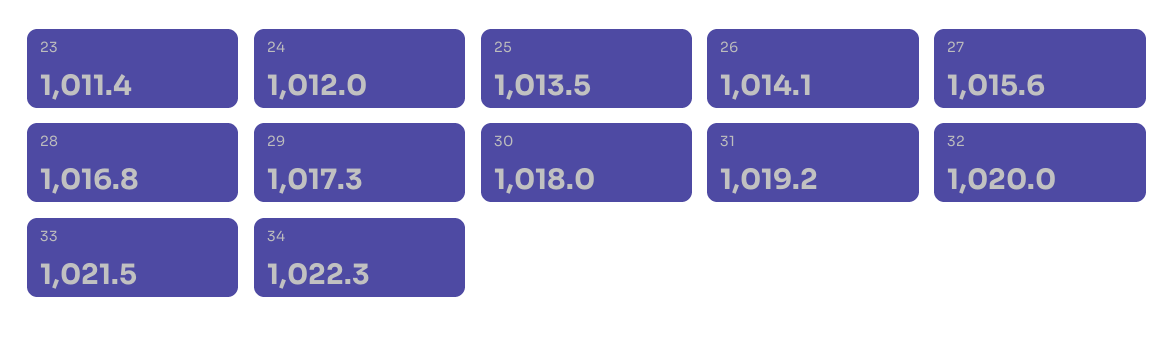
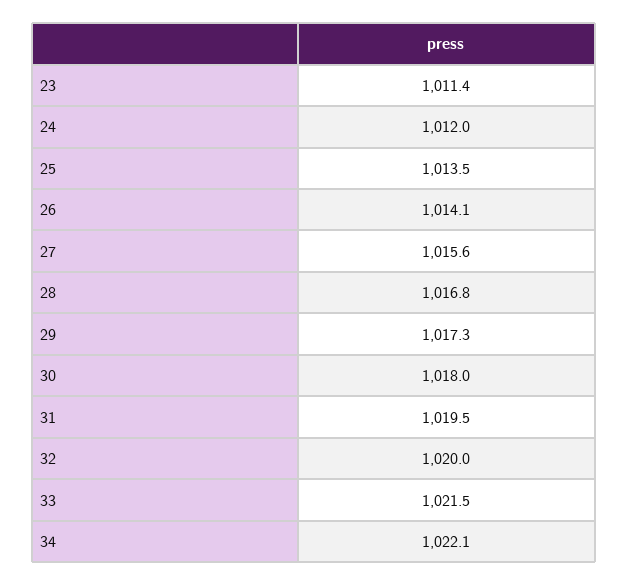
31: 1019.2 -> 1019.5
34: 1022.3 -> 1022.1

